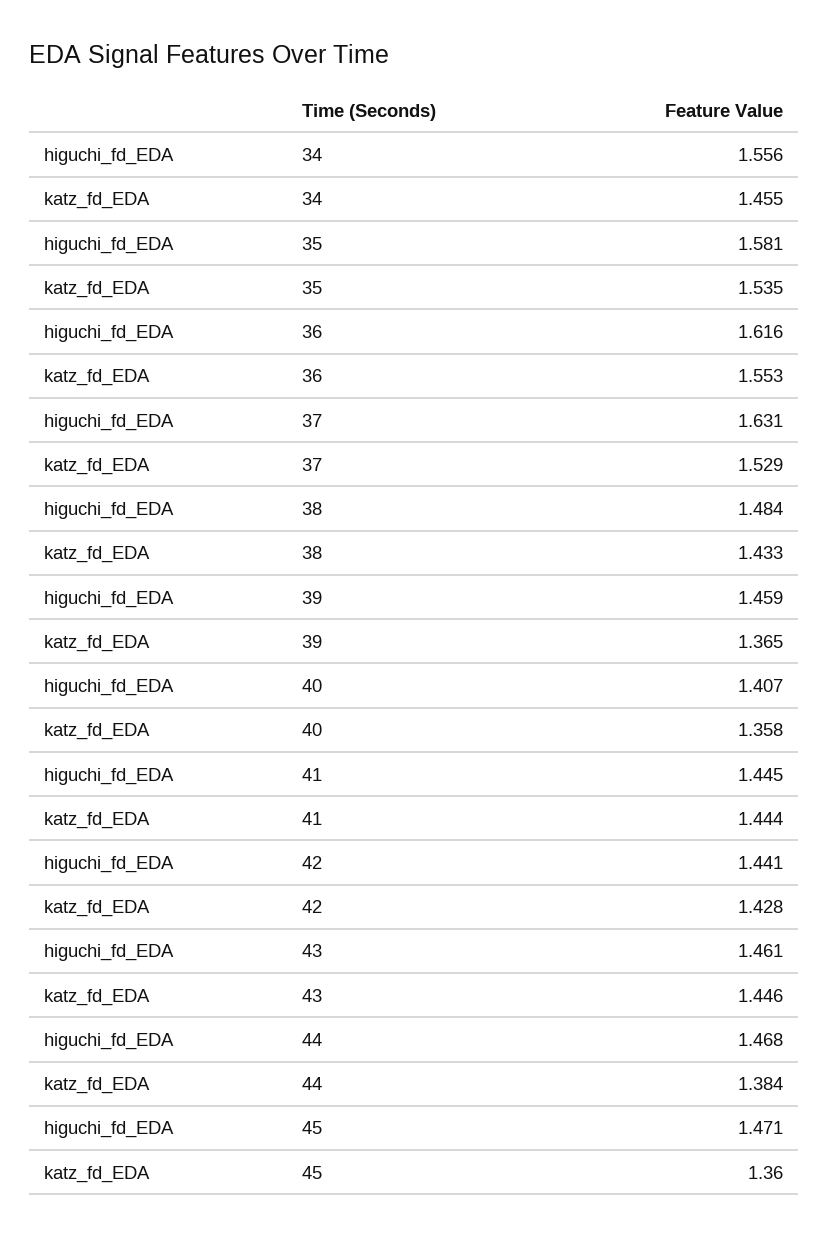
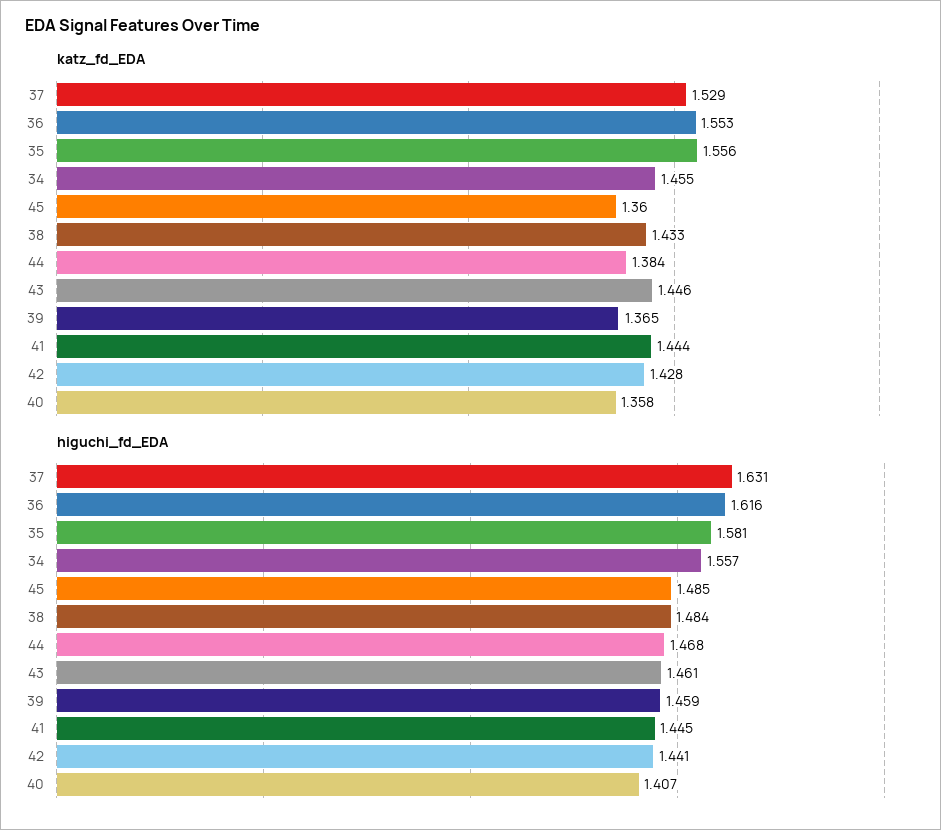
higuchi_fd_EDA, 34: 1.556 -> 1.557
katz_fd_EDA, 35: 1.535 -> 1.556
higuchi_fd_EDA, 45: 1.471 -> 1.485

